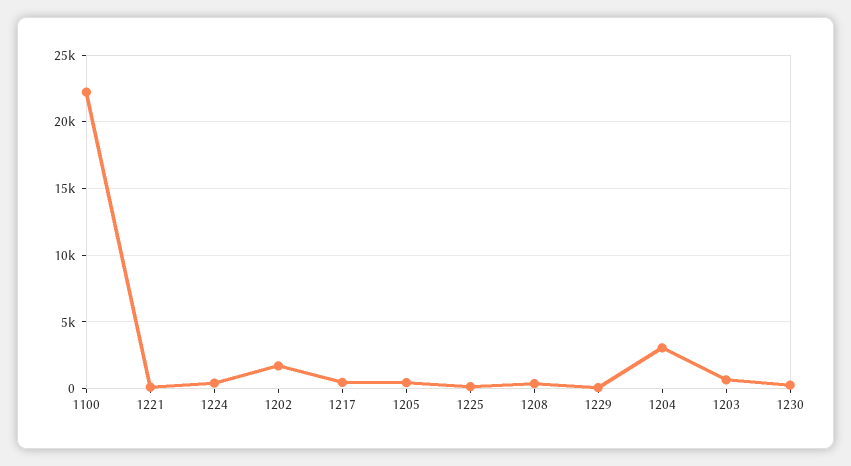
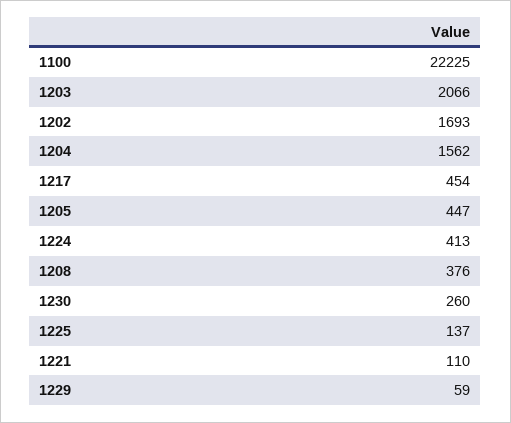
1204: 3000 -> 1562
1203: 500 -> 2066

